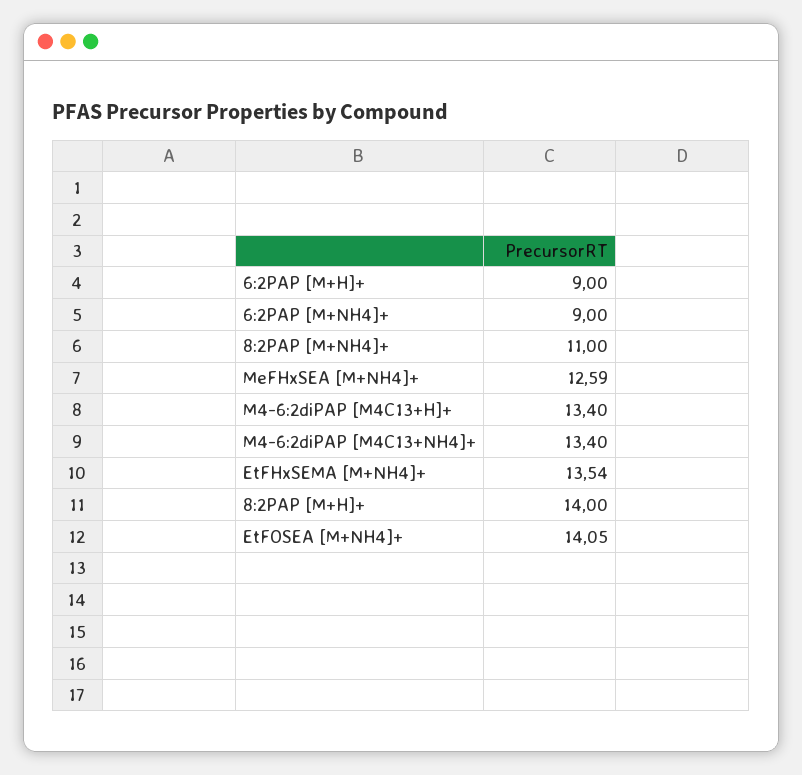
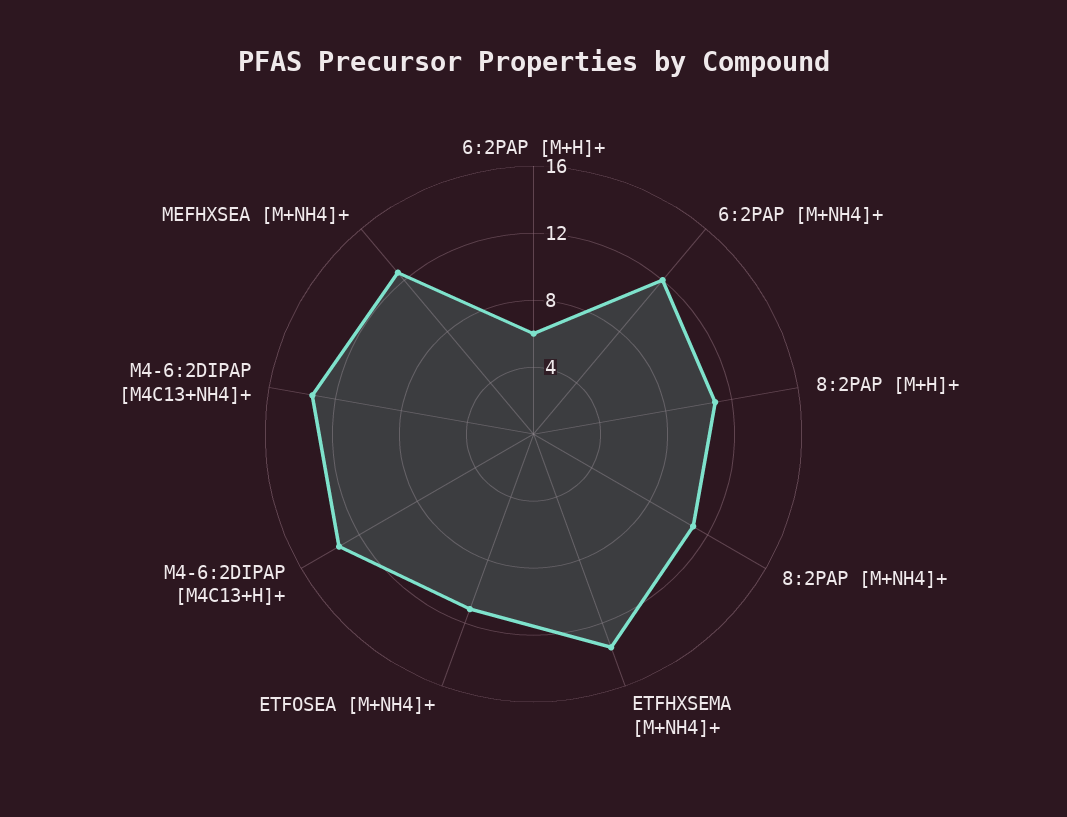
6:2PAP [M+H]+: 9 -> 6
6:2PAP [M+NH4]+: 9 -> 12
8:2PAP [M+H]+: 14 -> 11
EtFOSEA [M+NH4]+: 14.05 -> 11

